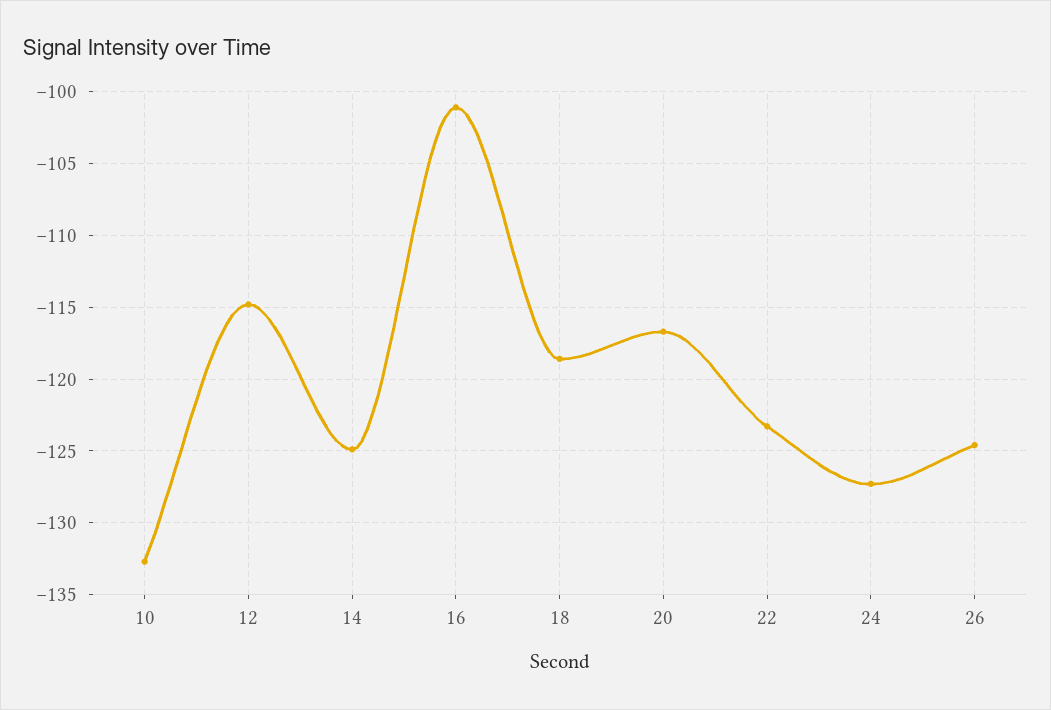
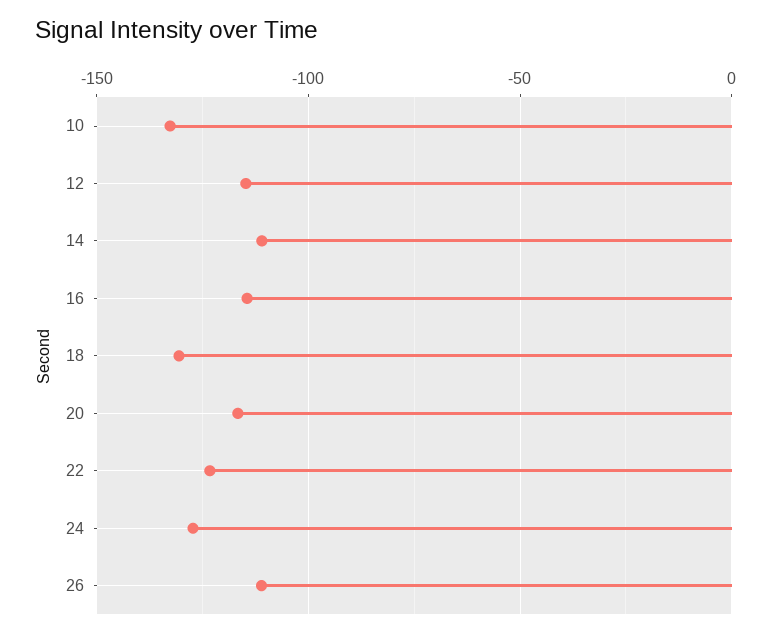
14: -125 -> -110
16: -101 -> -115
18: -118.5 -> -130
26: -124.5 -> -110

